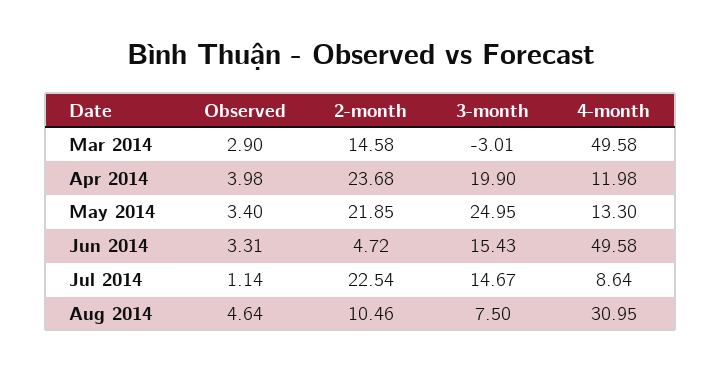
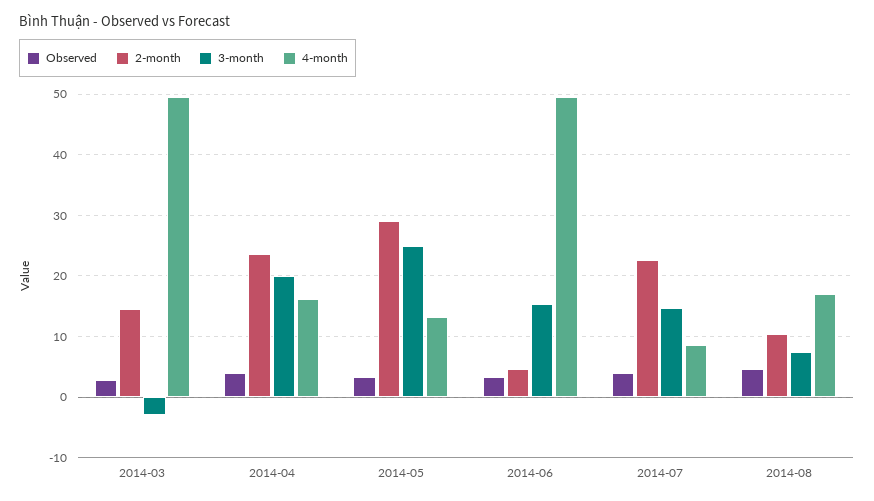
4-month, Apr 2014: 11.98 -> 16
2-month, May 2014: 21.85 -> 29
Observed, Jul 2014: 1.14 -> 4
4-month, Aug 2014: 30.95 -> 17

